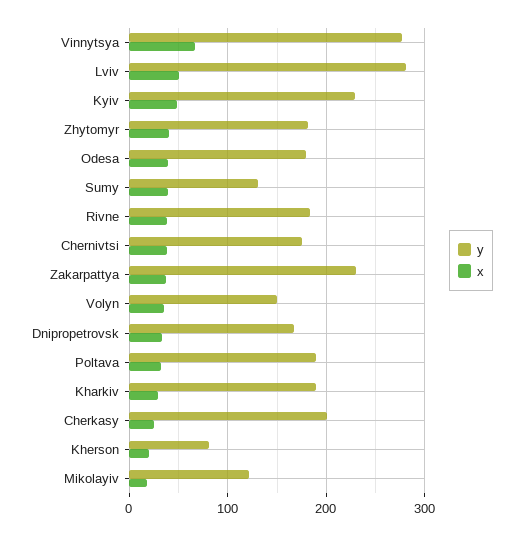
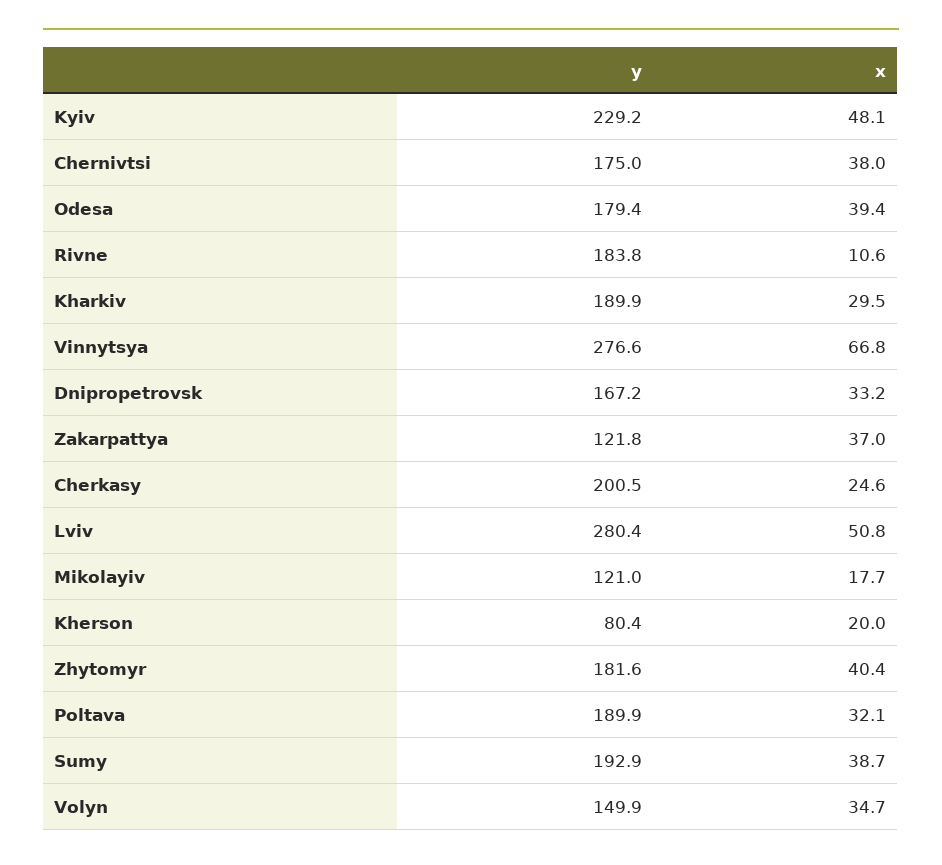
y, Sumy: 130 -> 192.9
x, Rivne: 40 -> 10.6
y, Zakarpattya: 230 -> 121.8

